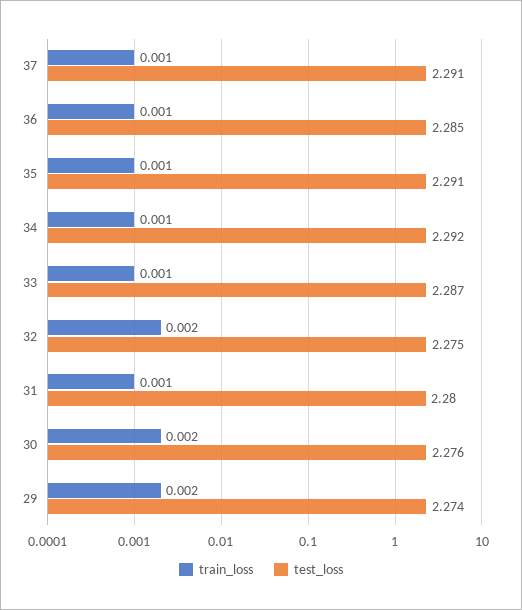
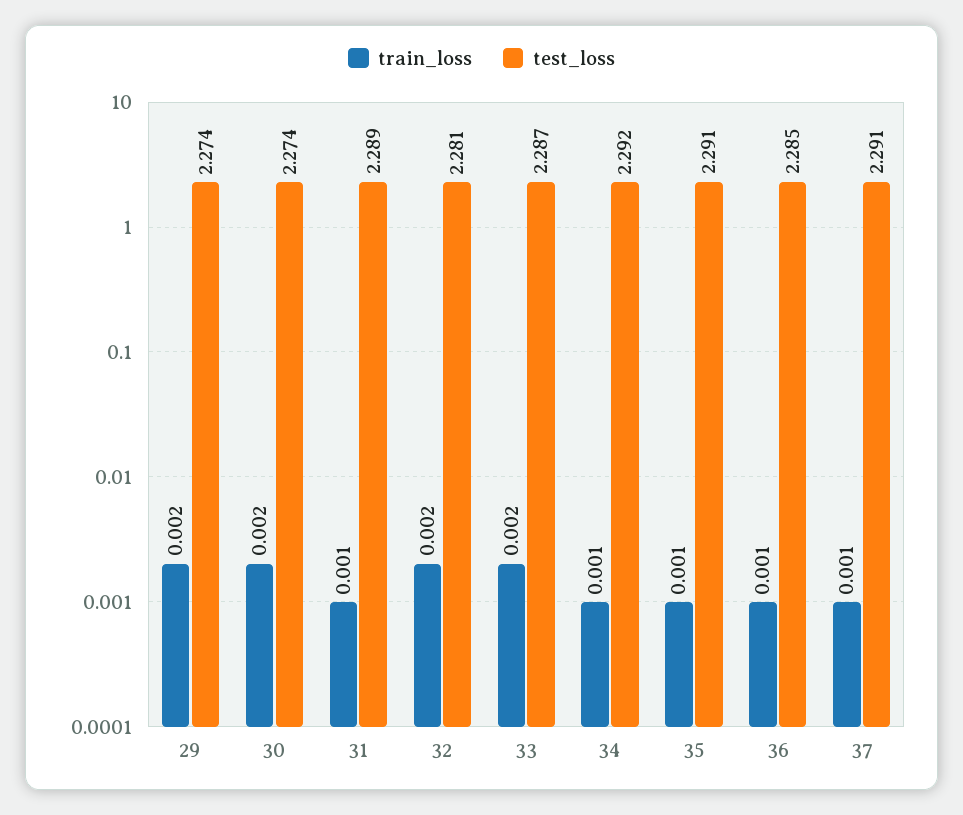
train_loss, 33: 0.001 -> 0.002
test_loss, 32: 2.275 -> 2.281
test_loss, 31: 2.28 -> 2.289
test_loss, 30: 2.276 -> 2.274

